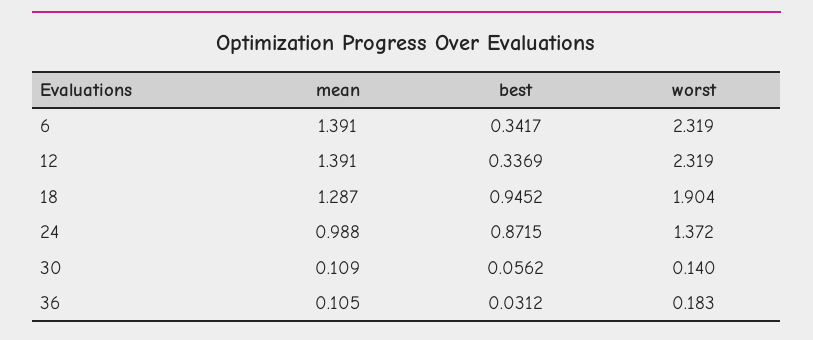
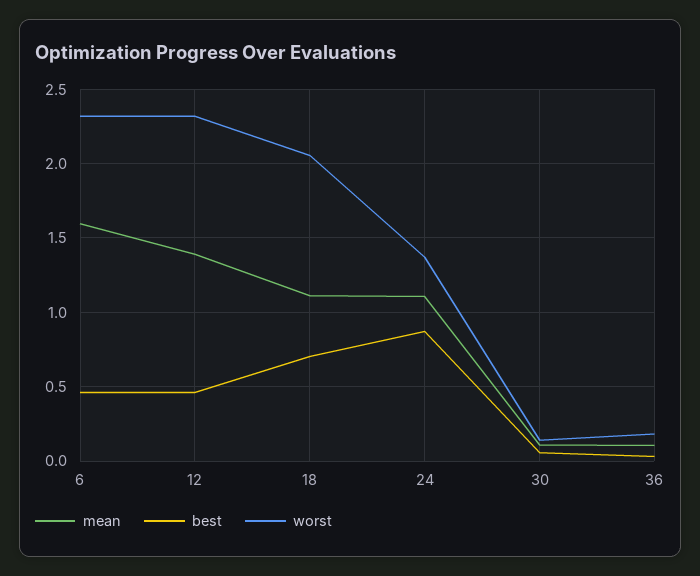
mean, 6: 1.391 -> 1.6
best, 6: 0.3417 -> 0.45
best, 12: 0.3369 -> 0.45
mean, 18: 1.287 -> 1.1
best, 18: 0.9452 -> 0.7
worst, 18: 1.904 -> 2.05
mean, 24: 0.988 -> 1.1

